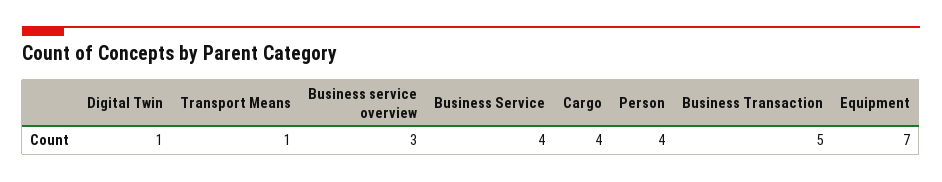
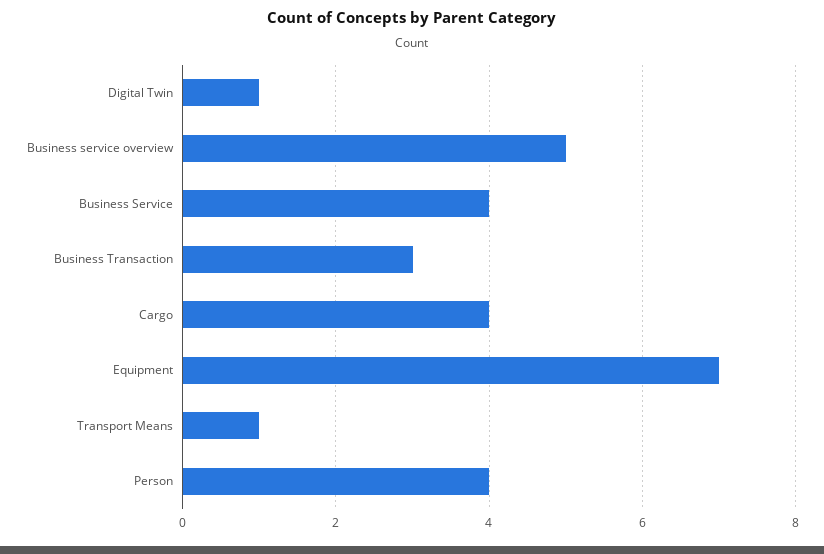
Business service overview: 3 -> 5
Business Transaction: 5 -> 3

